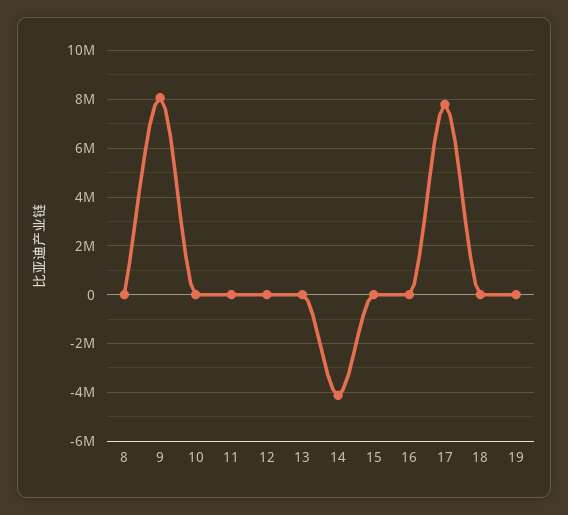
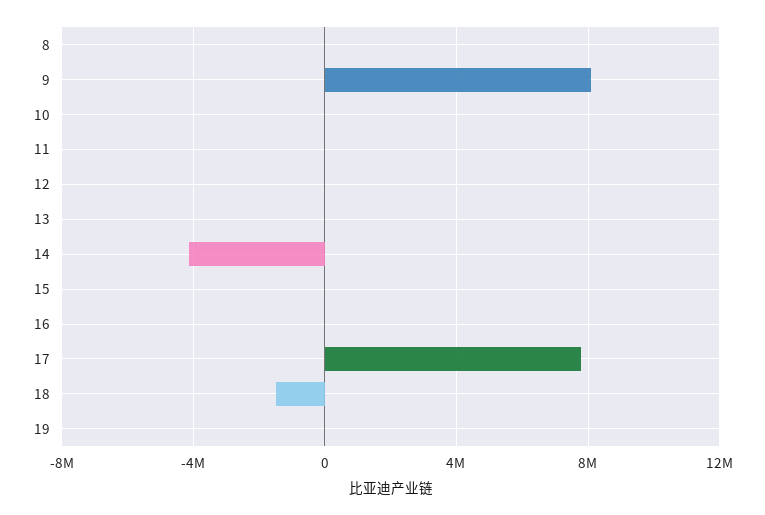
18: 0 -> -1500000

